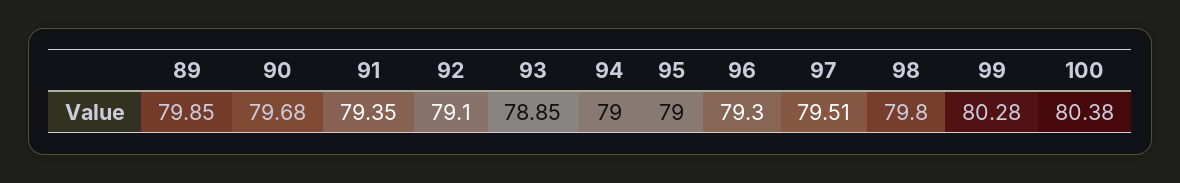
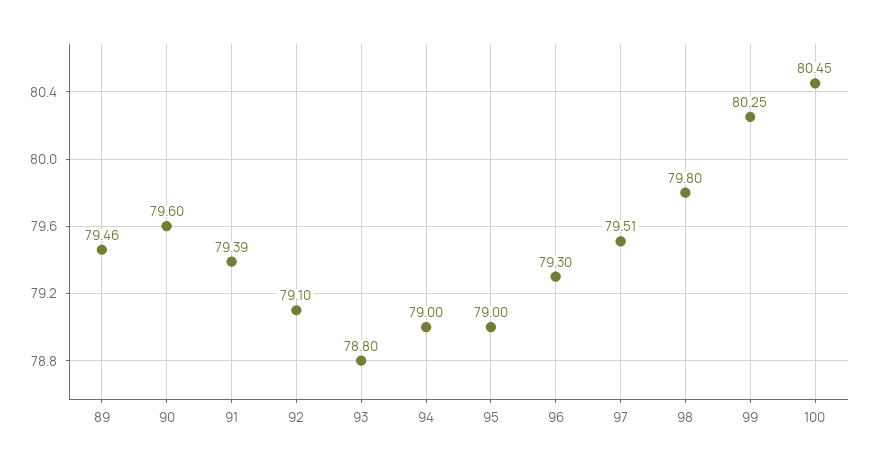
89: 79.85 -> 79.46
90: 79.68 -> 79.6
91: 79.35 -> 79.39
93: 78.85 -> 78.8
99: 80.28 -> 80.25
100: 80.38 -> 80.45

